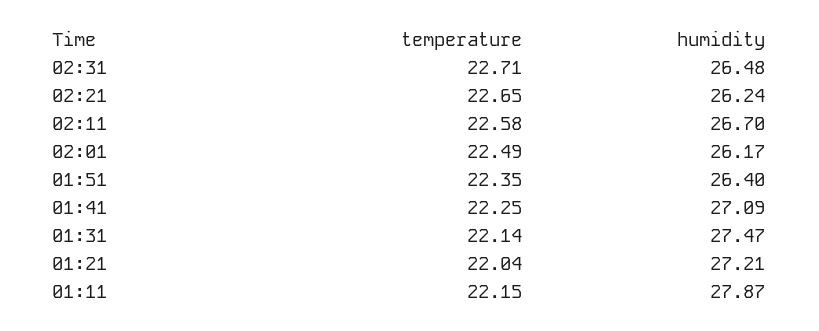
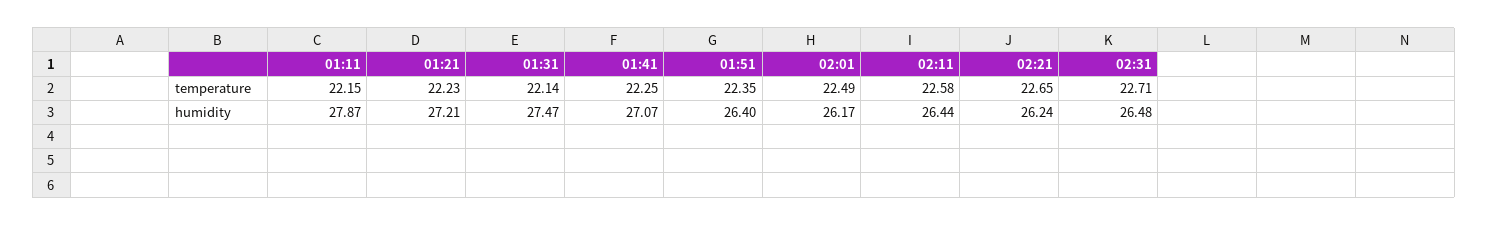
humidity, 02:11: 26.7 -> 26.44
humidity, 01:41: 27.09 -> 27.07
temperature, 01:21: 22.04 -> 22.23

